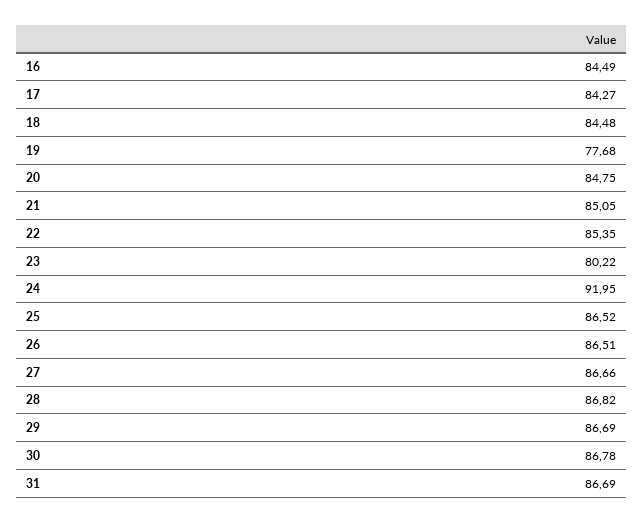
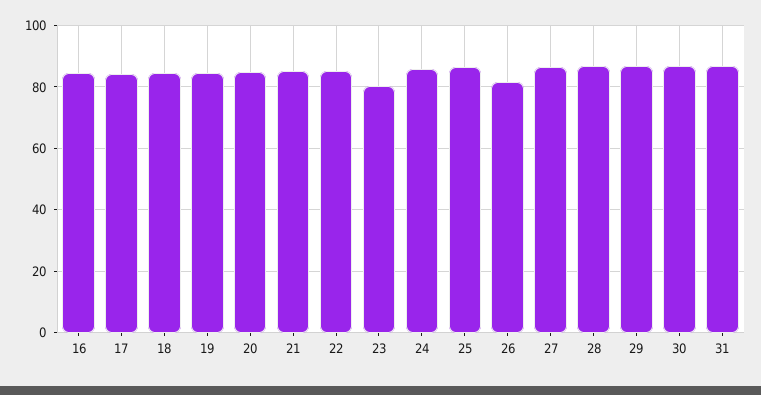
19: 77.68 -> 84
24: 91.95 -> 86
26: 86.51 -> 82

